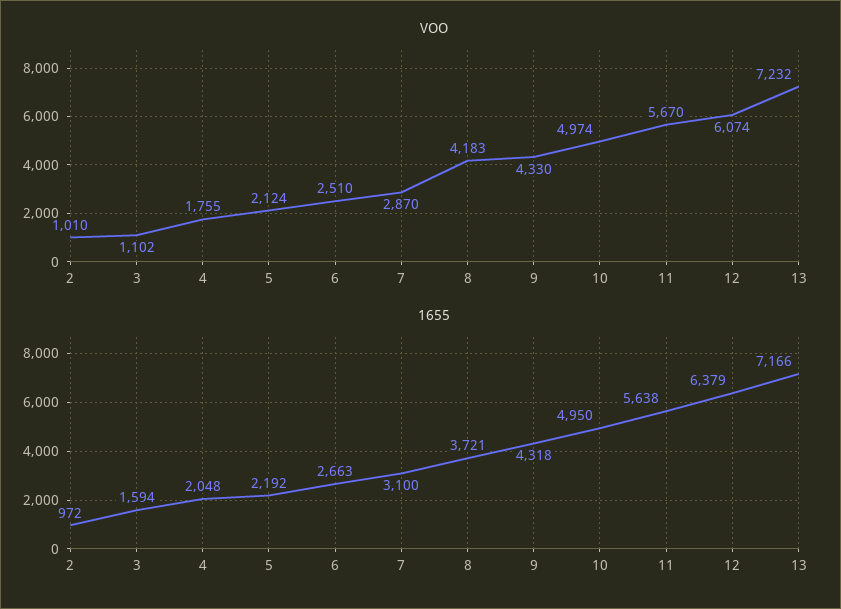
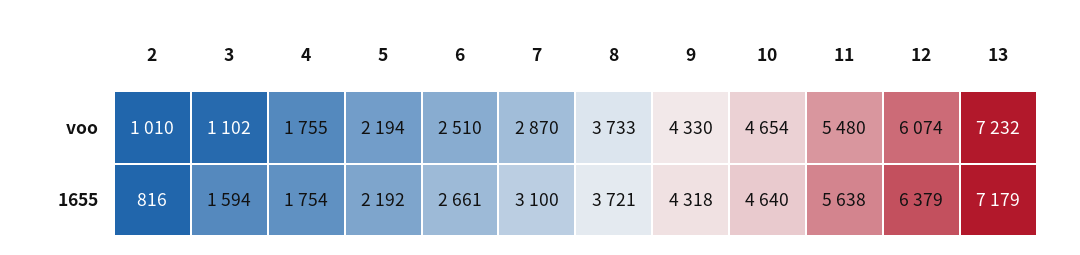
VOO, 5: 2124 -> 2194
VOO, 8: 4183 -> 3733
VOO, 10: 4974 -> 4654
VOO, 11: 5670 -> 5480
1655, 2: 972 -> 816
1655, 4: 2048 -> 1754
1655, 6: 2663 -> 2661
1655, 10: 4950 -> 4640
1655, 13: 7166 -> 7179

